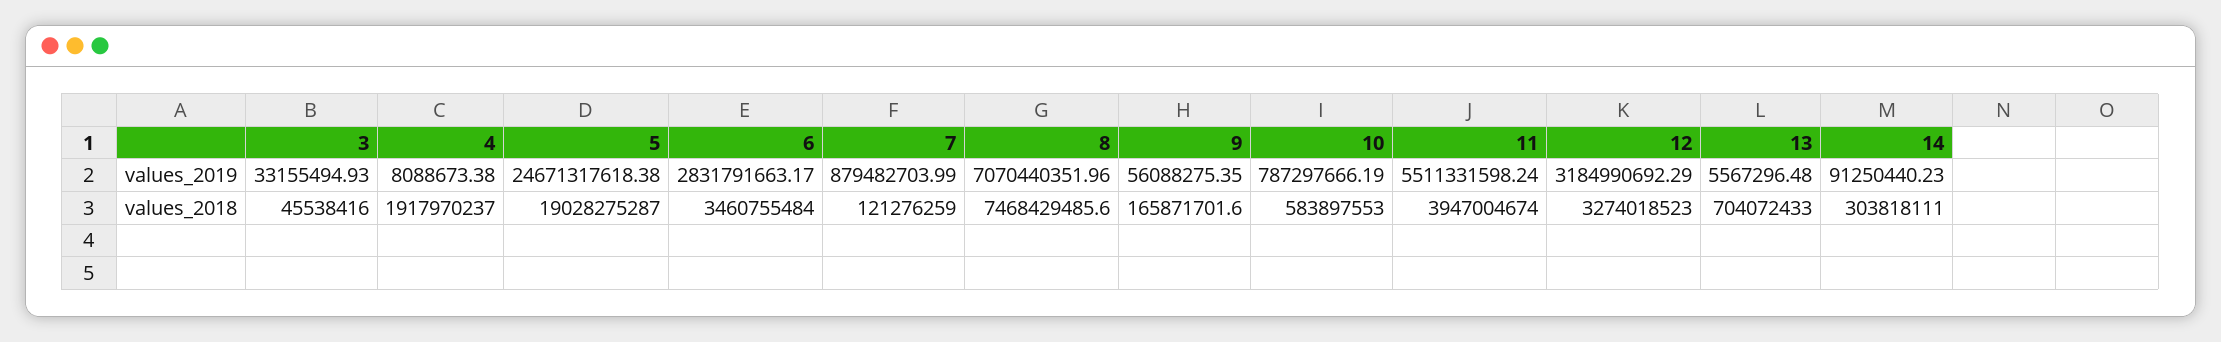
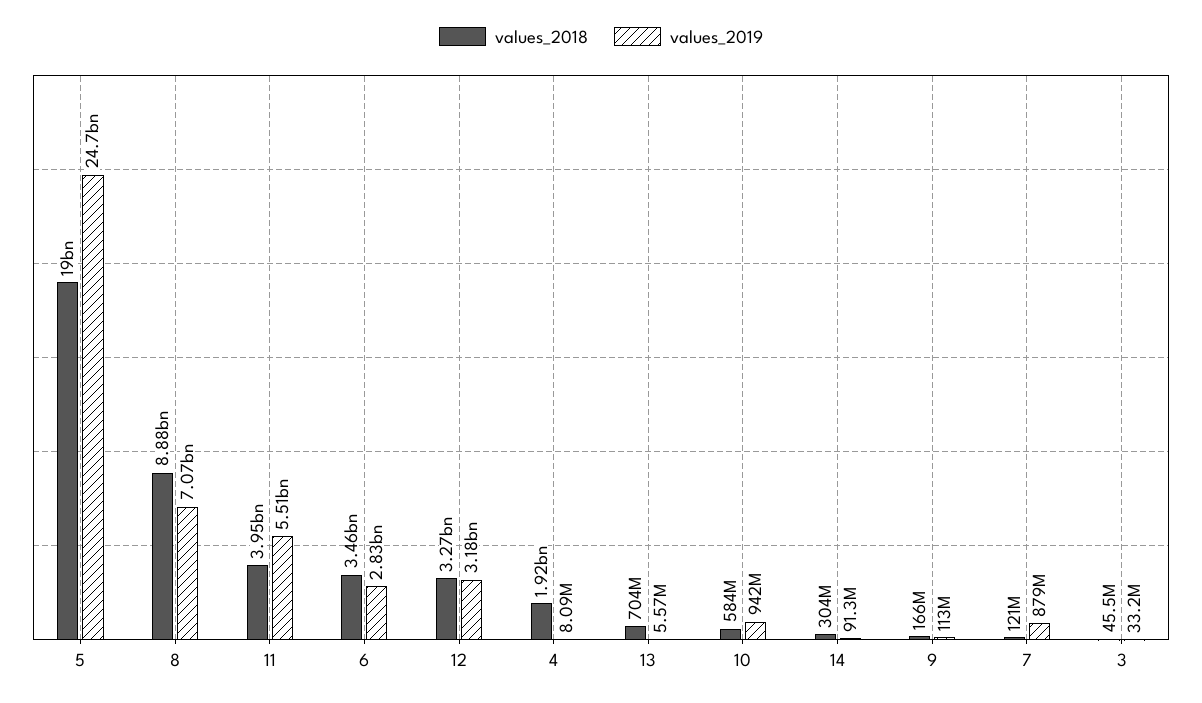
values_2019, 9: 56088275.35 -> 113000000
values_2019, 10: 787297666.19 -> 942000000
values_2018, 8: 7468429485.6 -> 8880000000

